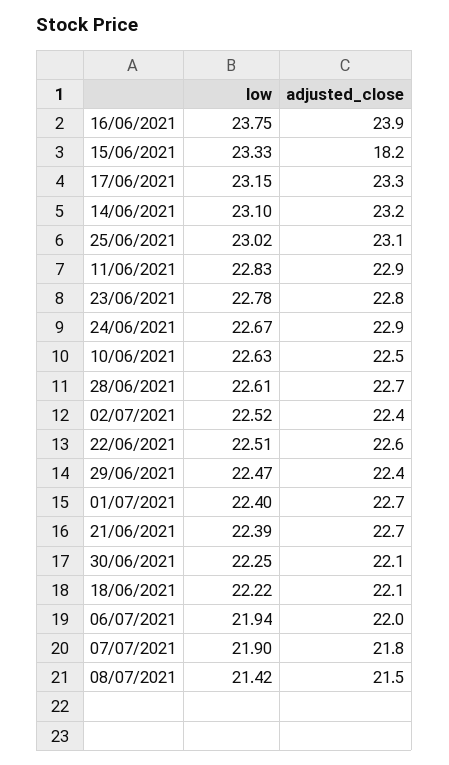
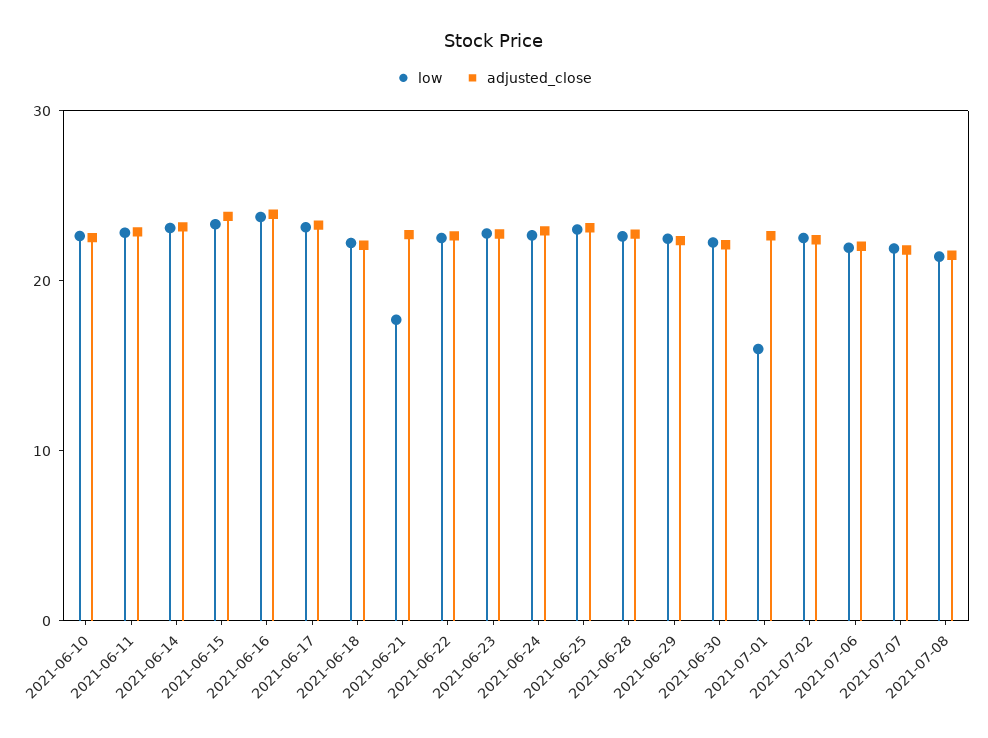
adjusted_close, 15/06/2021: 18.2 -> 24
low, 01/07/2021: 22.4 -> 16
low, 21/06/2021: 22.39 -> 18

